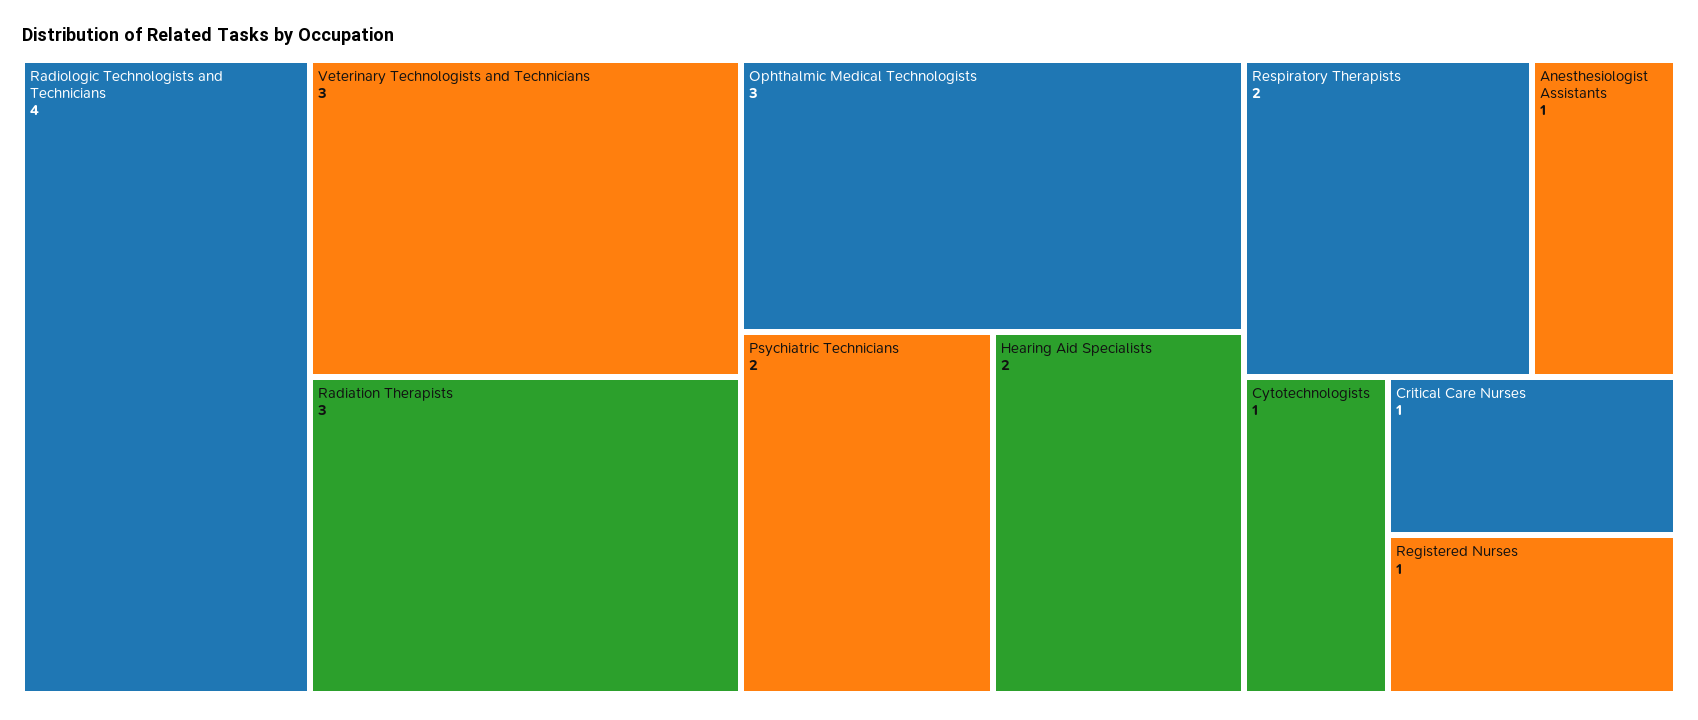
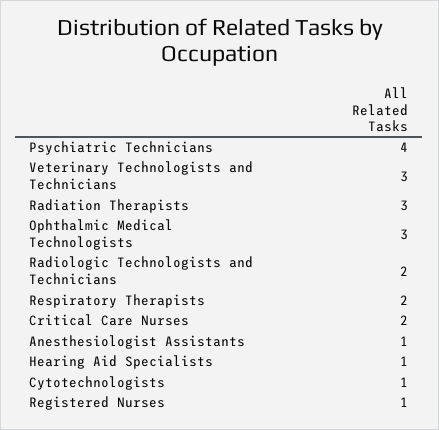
Radiologic Technologists and Technicians: 4 -> 2
Psychiatric Technicians: 2 -> 4
Hearing Aid Specialists: 2 -> 1
Critical Care Nurses: 1 -> 2

